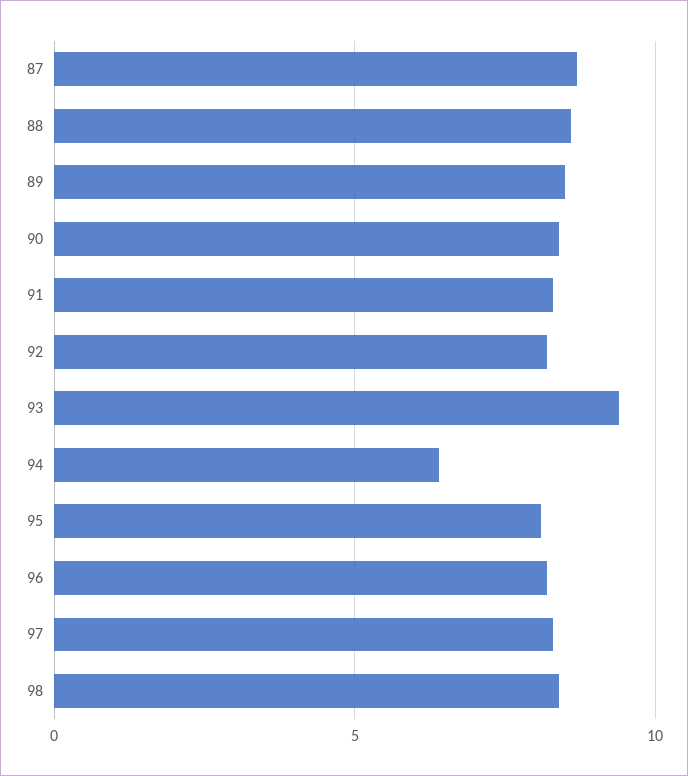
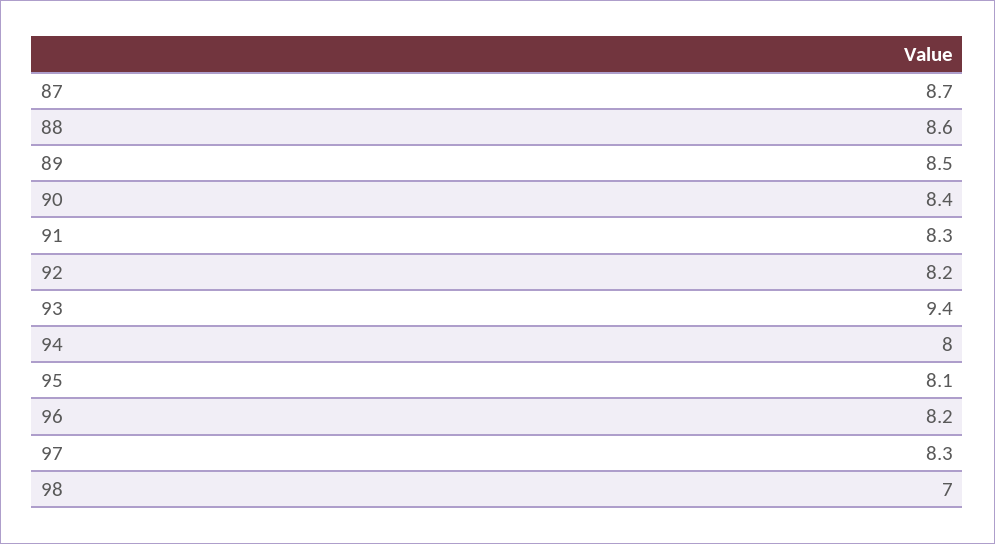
94: 6.5 -> 8
98: 8.5 -> 7

